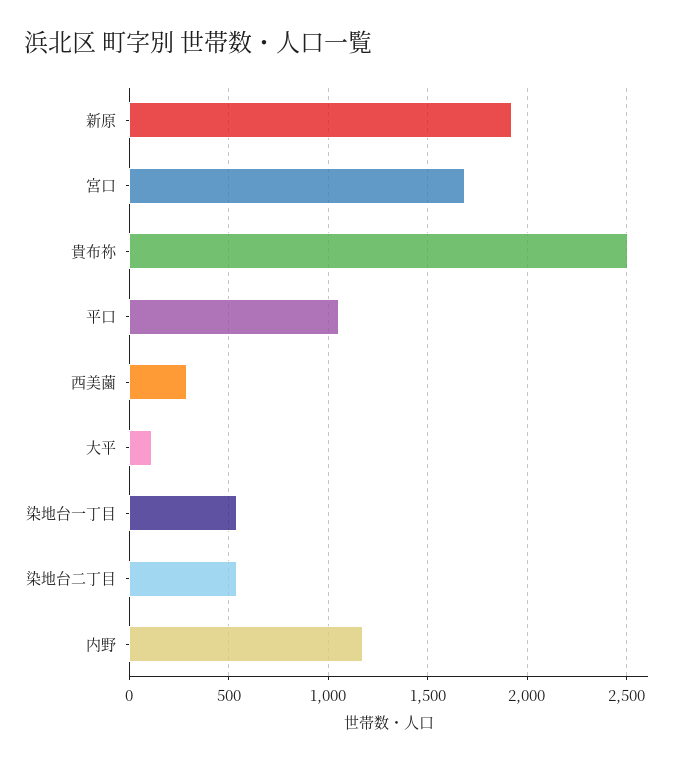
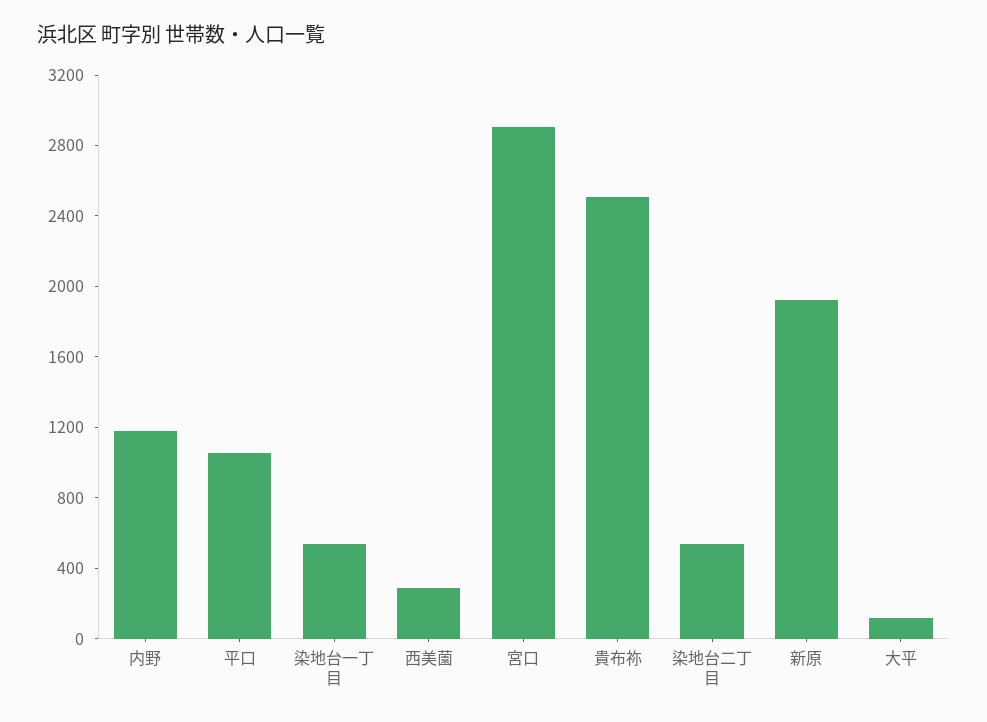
宮口: 1700 -> 2900

